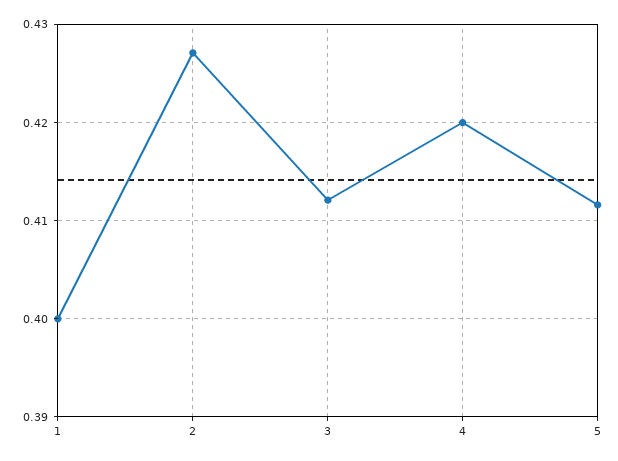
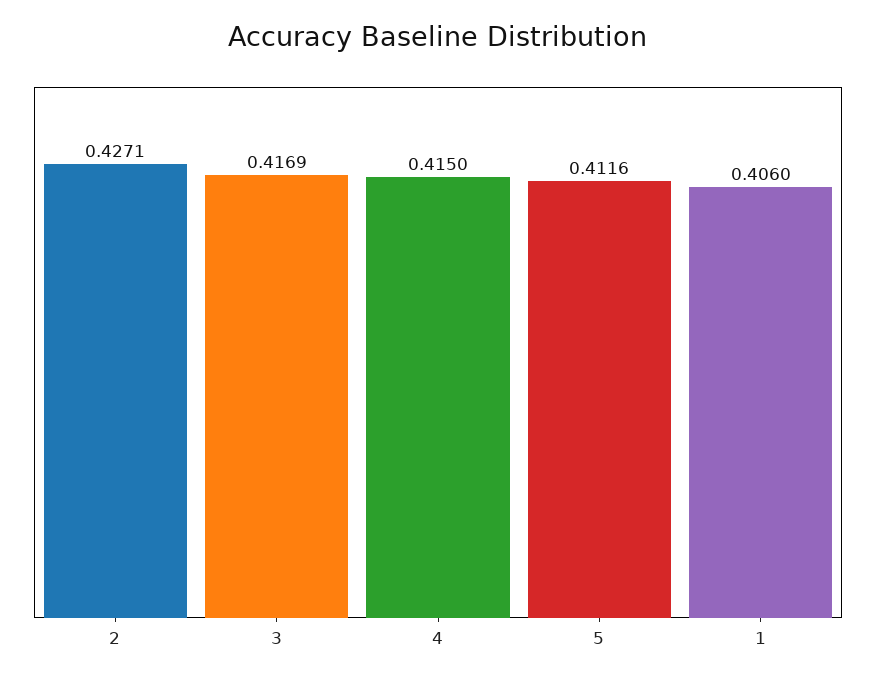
1: 0.4 -> 0.406
3: 0.412 -> 0.4169
4: 0.42 -> 0.415

